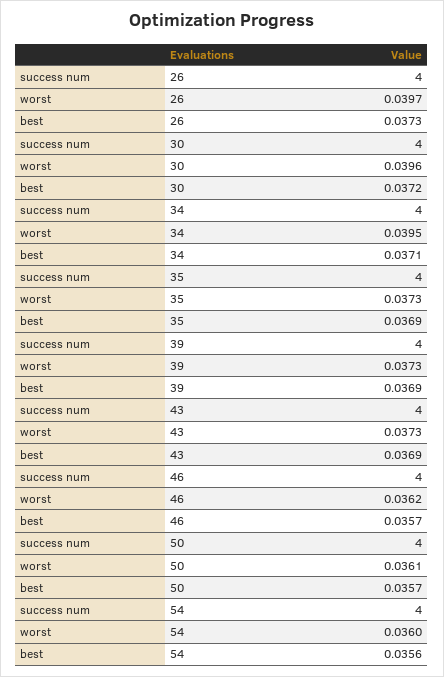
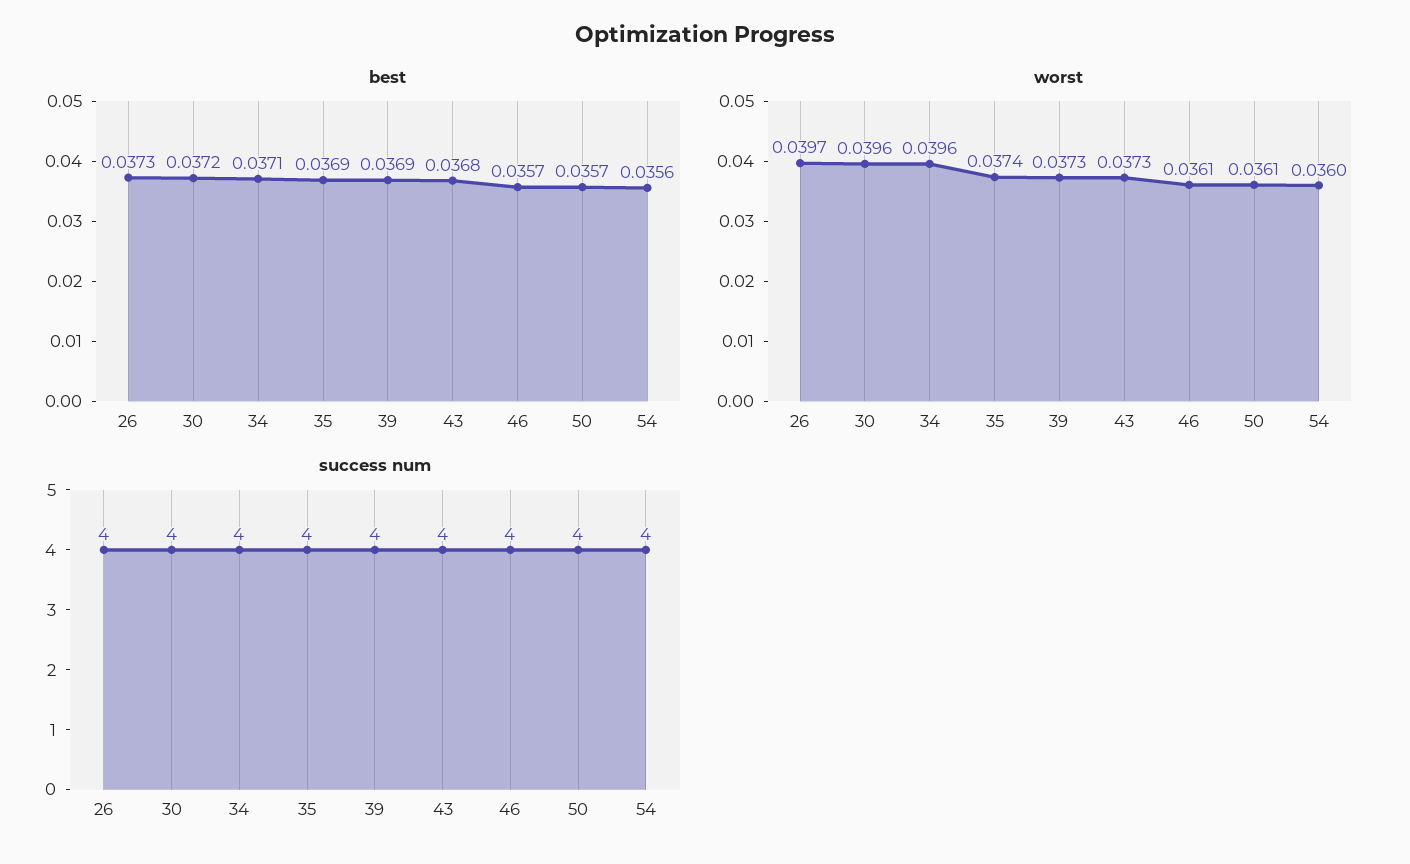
worst, 34: 0.0395 -> 0.0396
worst, 35: 0.0373 -> 0.0374
best, 43: 0.0369 -> 0.0368
worst, 46: 0.0362 -> 0.0361

